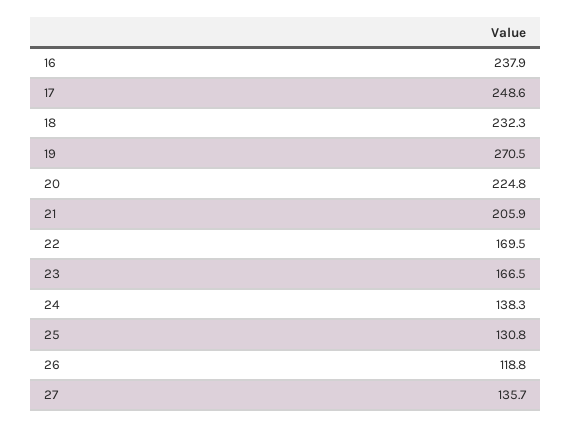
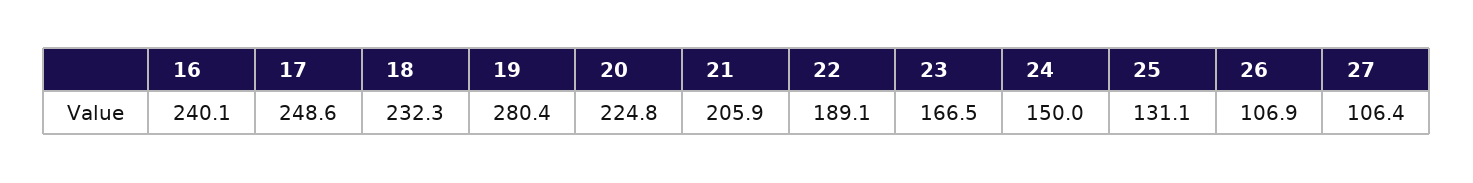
16: 237.9 -> 240.1
19: 270.5 -> 280.4
22: 169.5 -> 189.1
24: 138.3 -> 150
25: 130.8 -> 131.1
26: 118.8 -> 106.9
27: 135.7 -> 106.4

